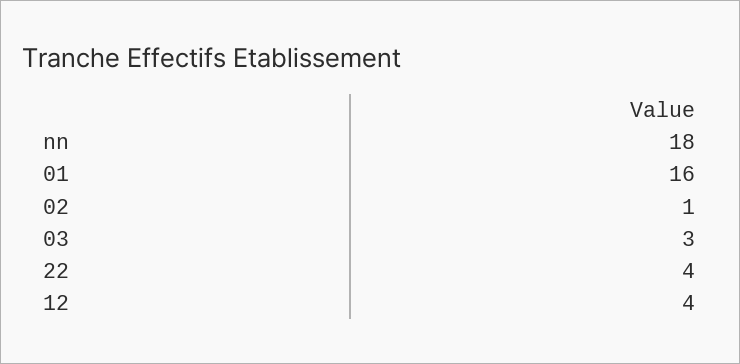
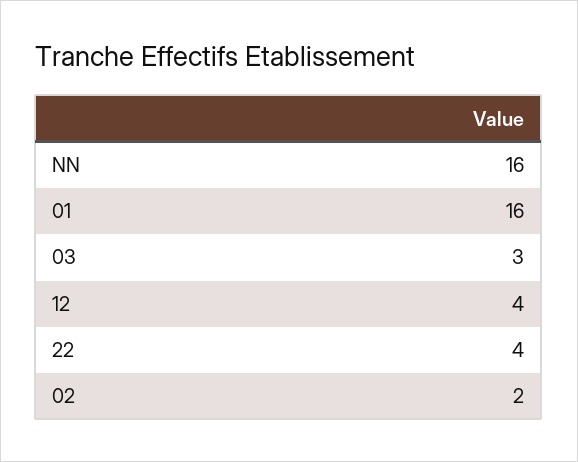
nn: 18 -> 16
02: 1 -> 2

